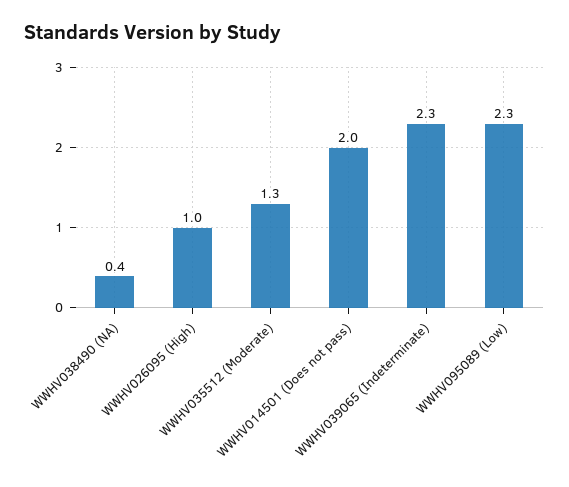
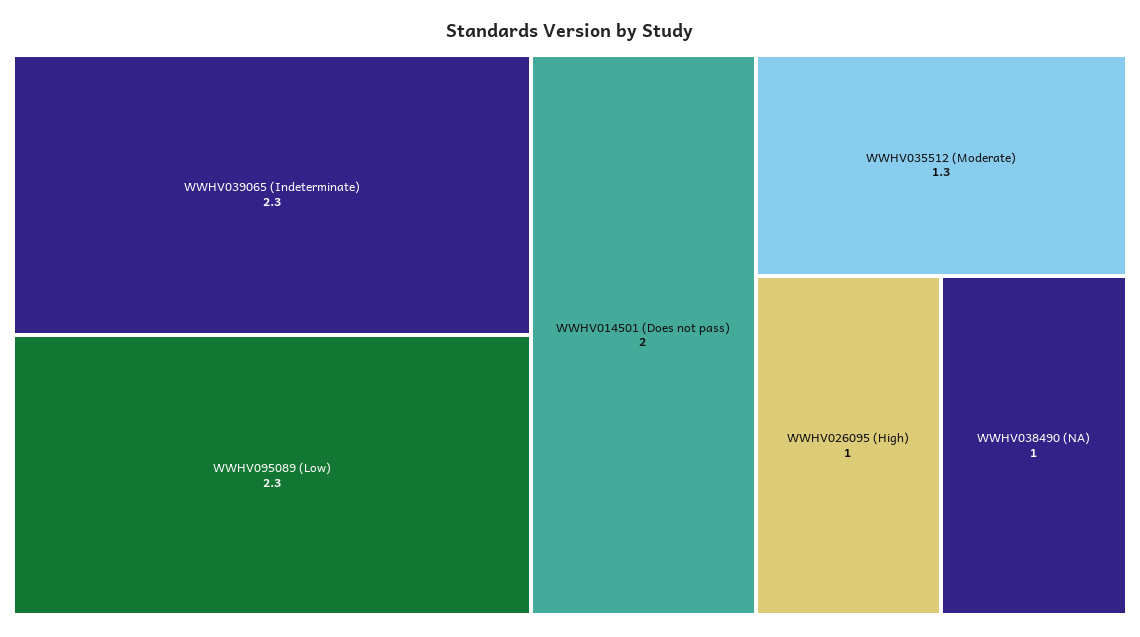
WWHV038490 (NA): 0.4 -> 1

